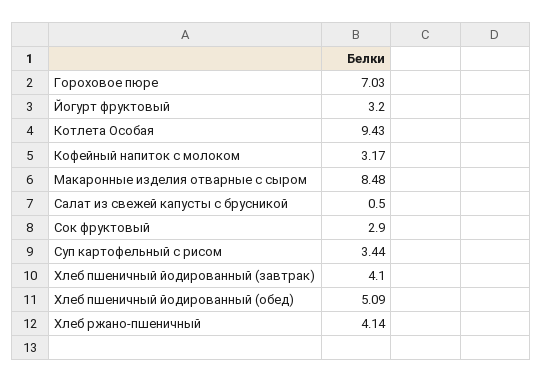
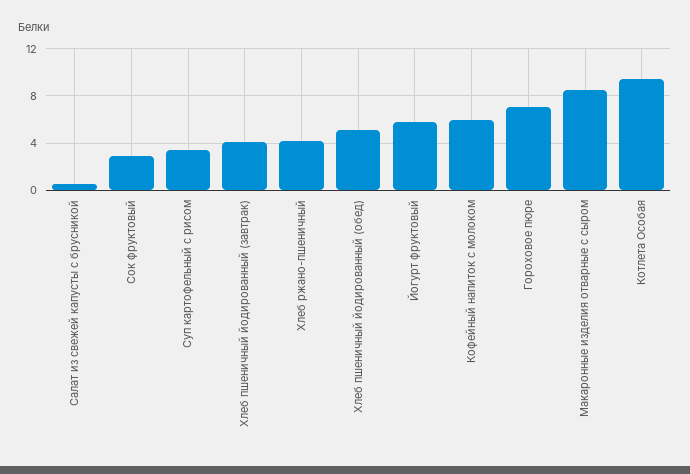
Йогурт фруктовый: 3.2 -> 6
Кофейный напиток с молоком: 3.17 -> 6

